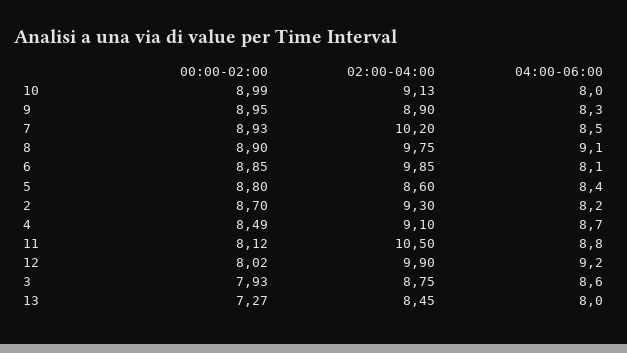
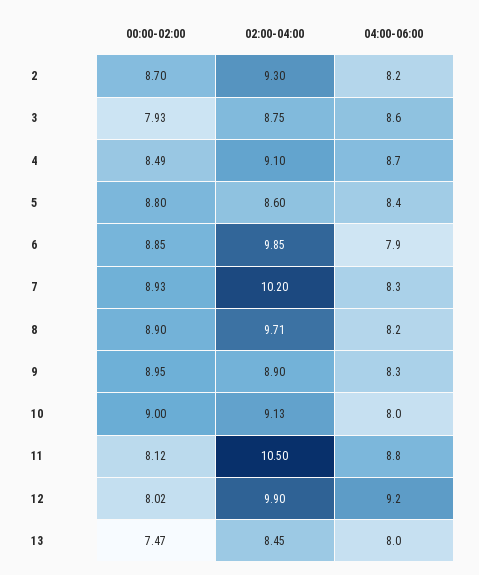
00:00-02:00, 10: 8.99 -> 9
04:00-06:00, 7: 8.5 -> 8.3
02:00-04:00, 8: 9.75 -> 9.71
04:00-06:00, 8: 9.1 -> 8.2
04:00-06:00, 6: 8.1 -> 7.9
00:00-02:00, 13: 7.27 -> 7.47

